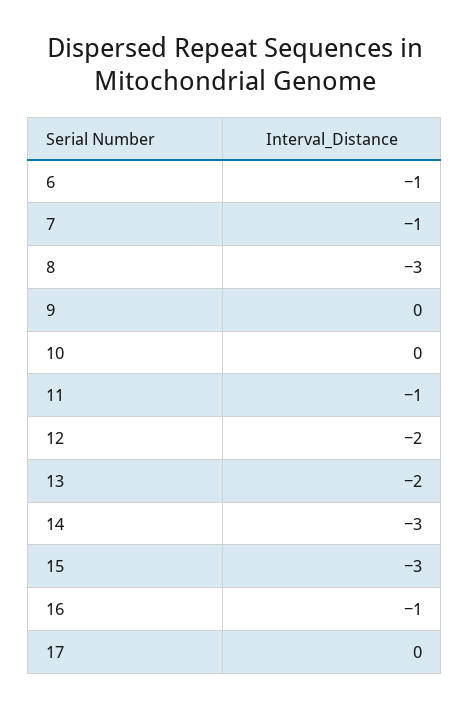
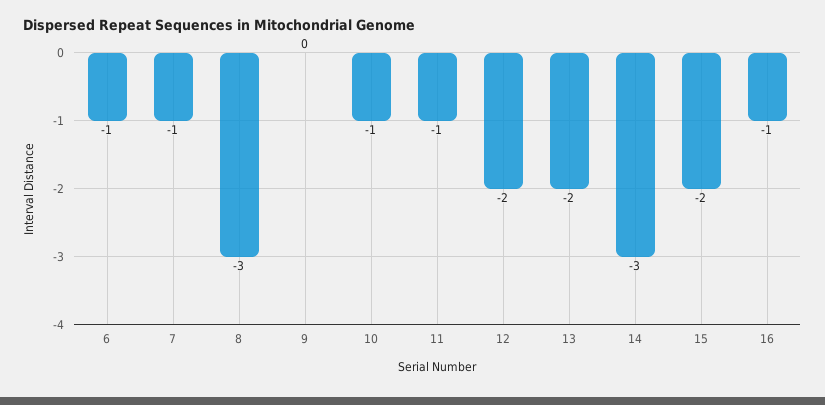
10: 0 -> -1
15: -3 -> -2
17: 0 -> none

